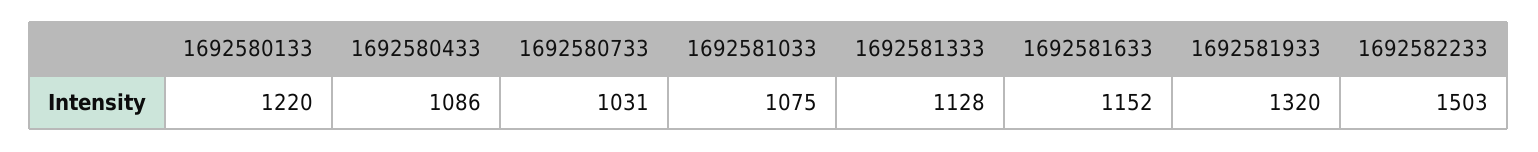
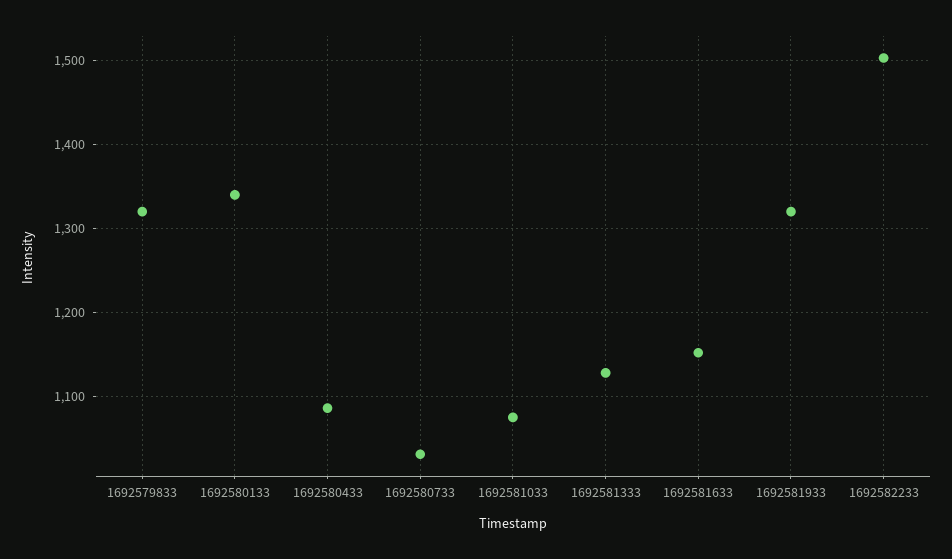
1692580133: 1220 -> 1340
1692579833: none -> 1320

